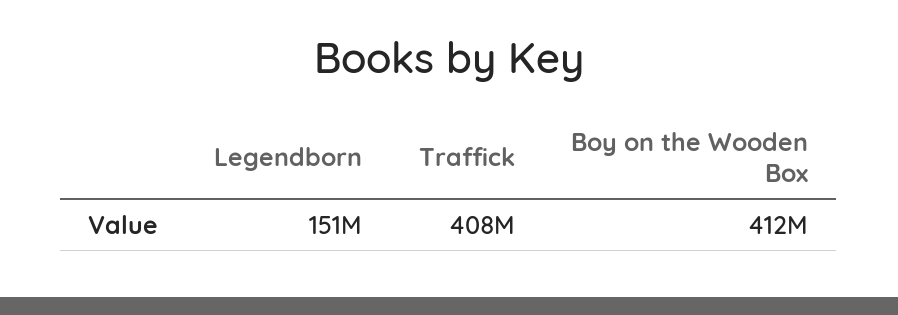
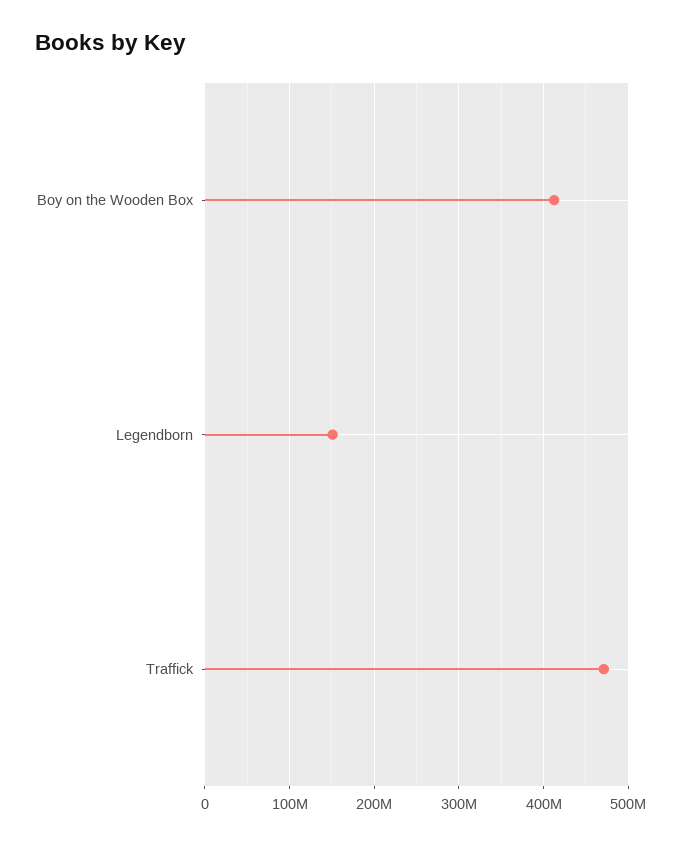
Traffick: 408000000 -> 470000000

